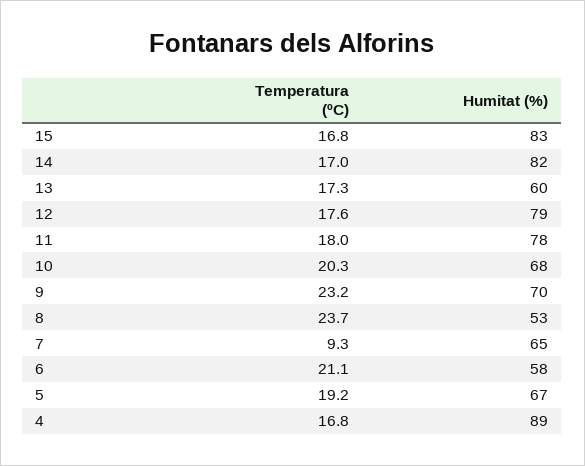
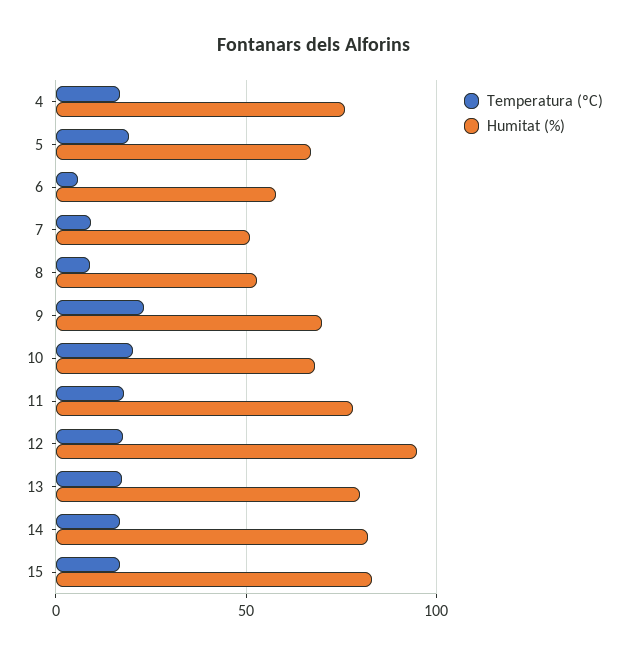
Humitat (%), 13: 60 -> 80
Humitat (%), 12: 79 -> 95
Temperatura (ºC), 8: 23.7 -> 10
Humitat (%), 7: 65 -> 50
Temperatura (ºC), 6: 21.1 -> 5
Humitat (%), 4: 89 -> 75

